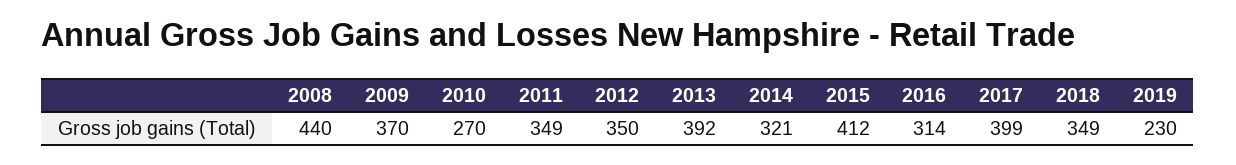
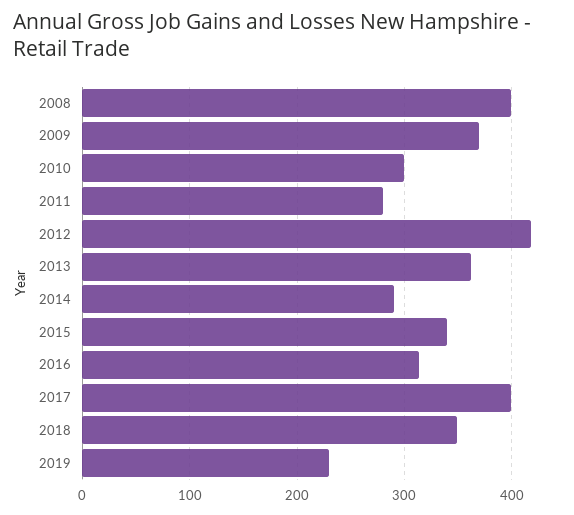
2008: 440 -> 400
2010: 270 -> 300
2011: 349 -> 280
2012: 350 -> 420
2013: 392 -> 360
2014: 321 -> 290
2015: 412 -> 340

